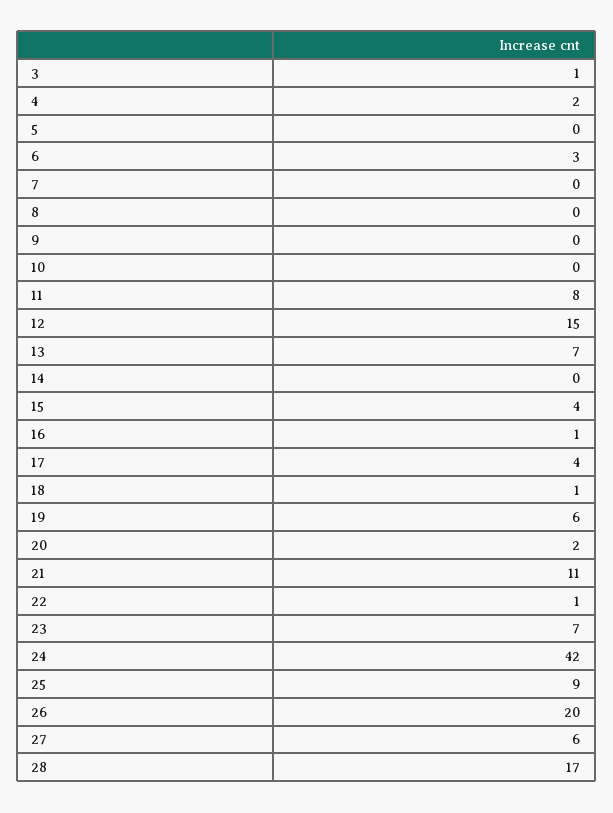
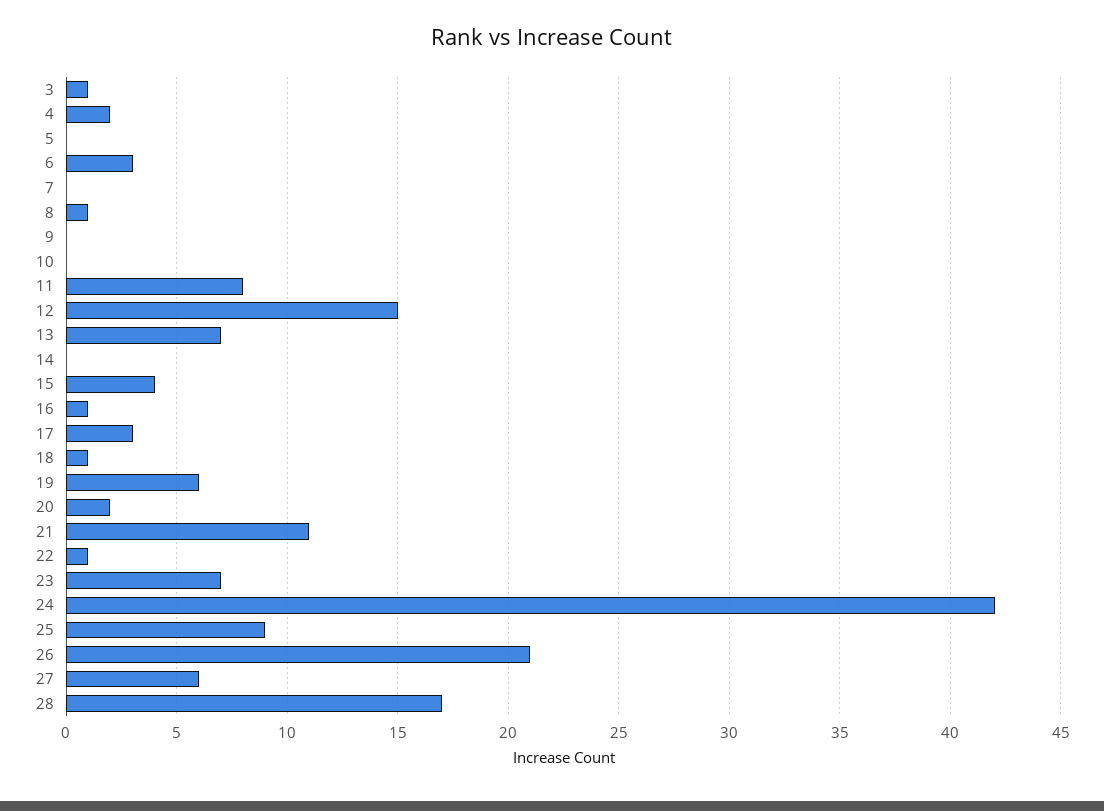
8: 0 -> 1
17: 4 -> 3
26: 20 -> 21

